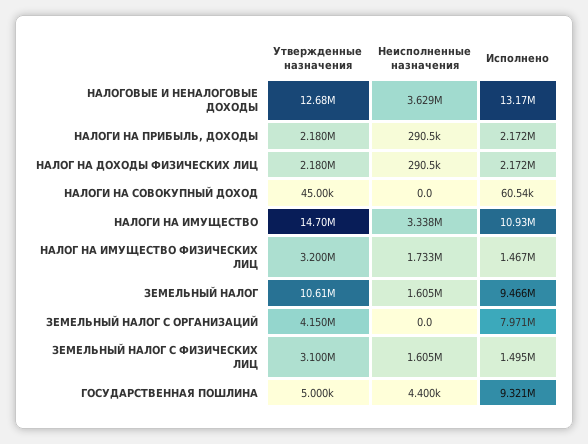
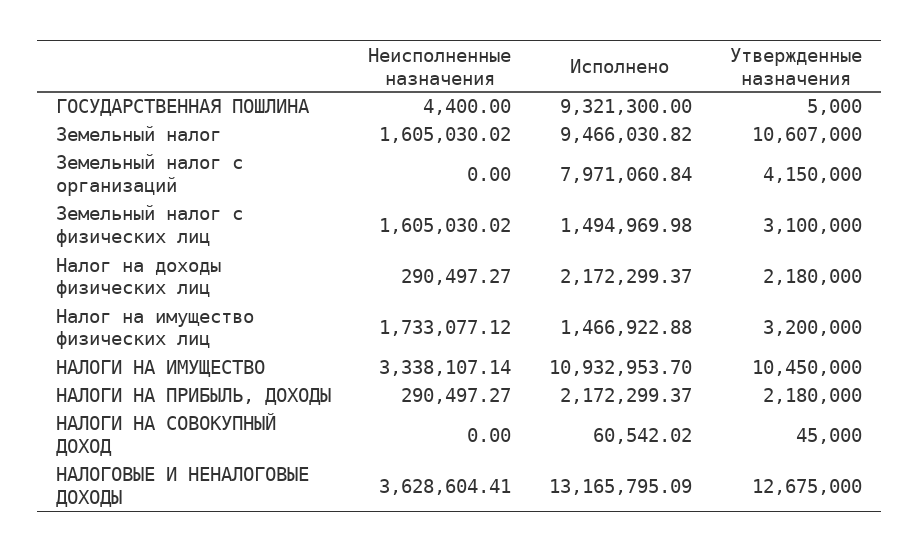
Утвержденные назначения, НАЛОГИ НА ИМУЩЕСТВО: 14700000 -> 10450000

